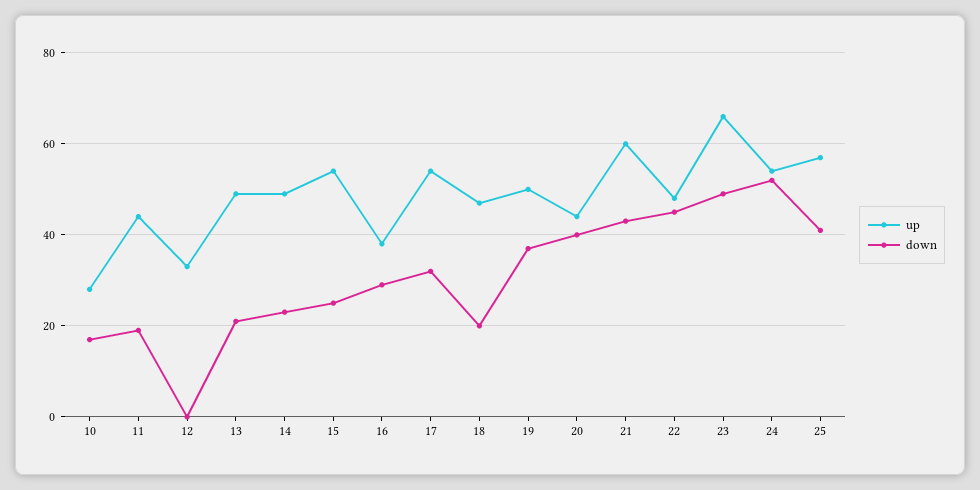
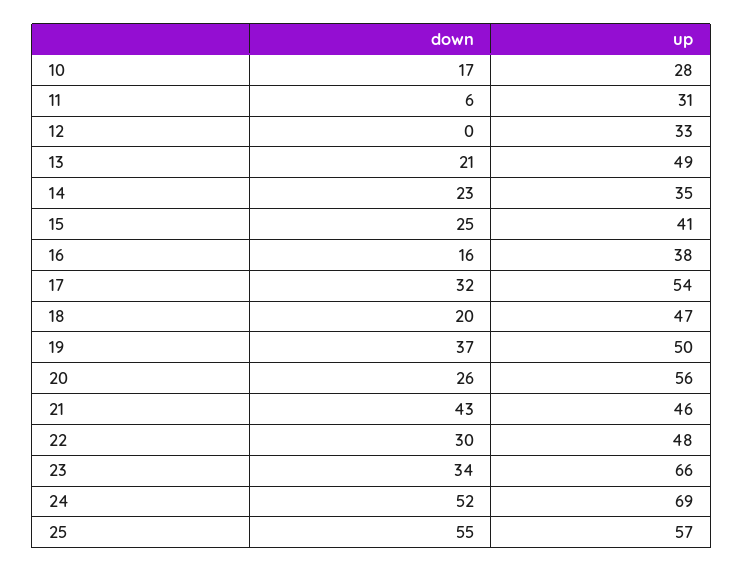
up, 11: 45 -> 31
down, 11: 20 -> 6
up, 14: 50 -> 35
up, 15: 55 -> 41
down, 16: 30 -> 16
up, 20: 45 -> 56
down, 20: 40 -> 26
up, 21: 60 -> 46
down, 22: 45 -> 30
down, 23: 50 -> 34
up, 24: 55 -> 69
down, 25: 40 -> 55

